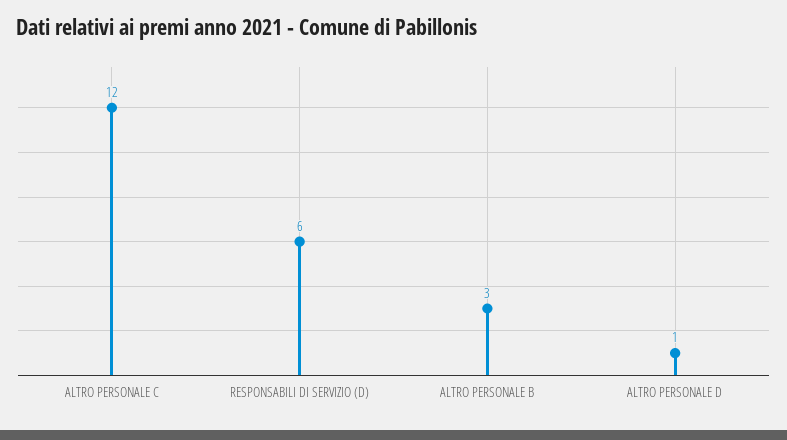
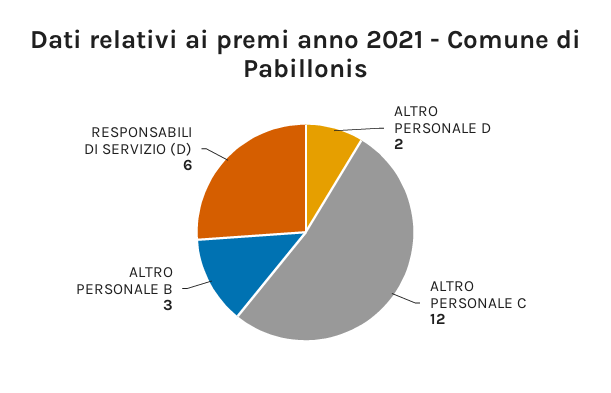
ALTRO PERSONALE D: 1 -> 2

